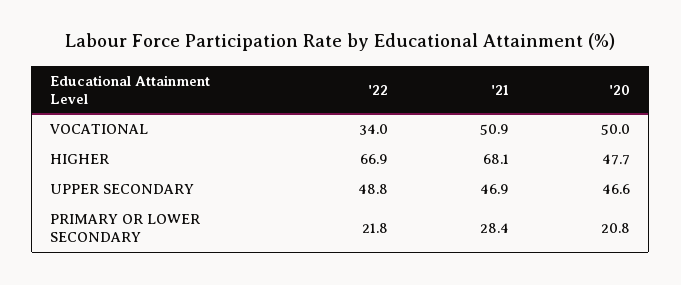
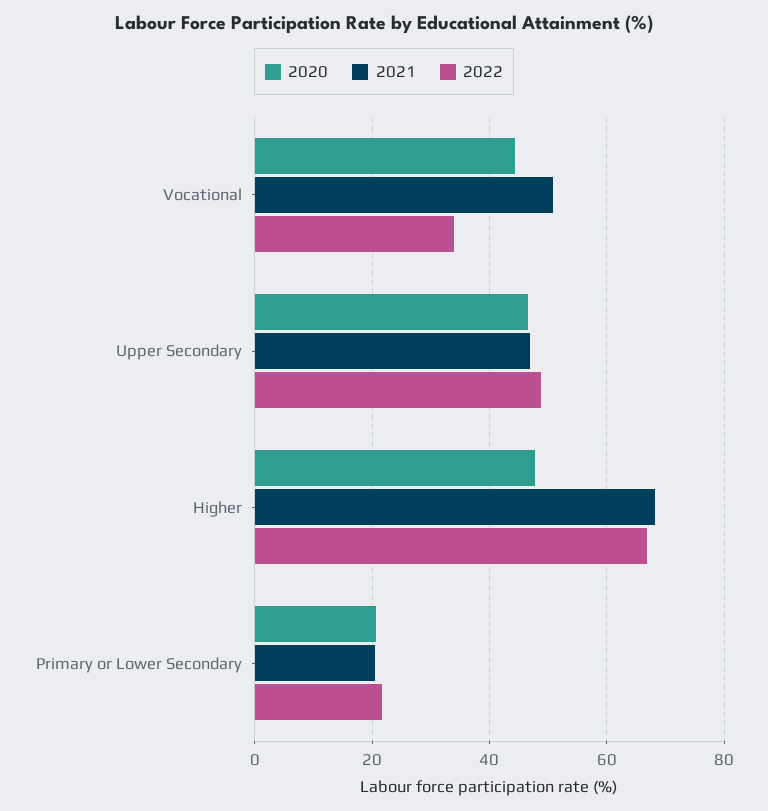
'20, VOCATIONAL: 50 -> 44
'21, PRIMARY OR LOWER SECONDARY: 28.4 -> 20

